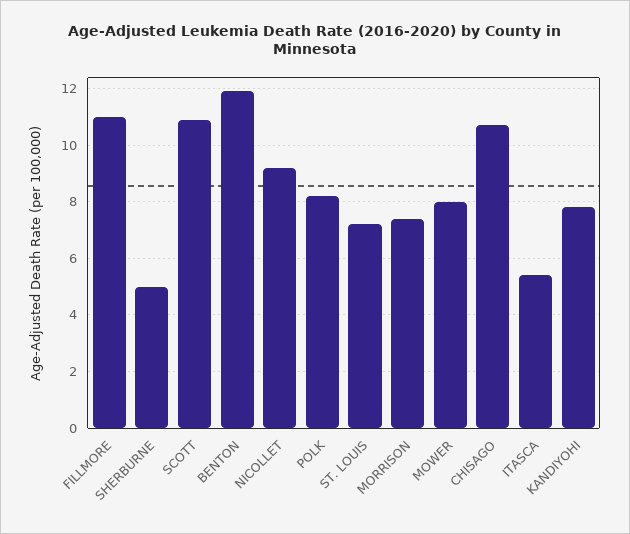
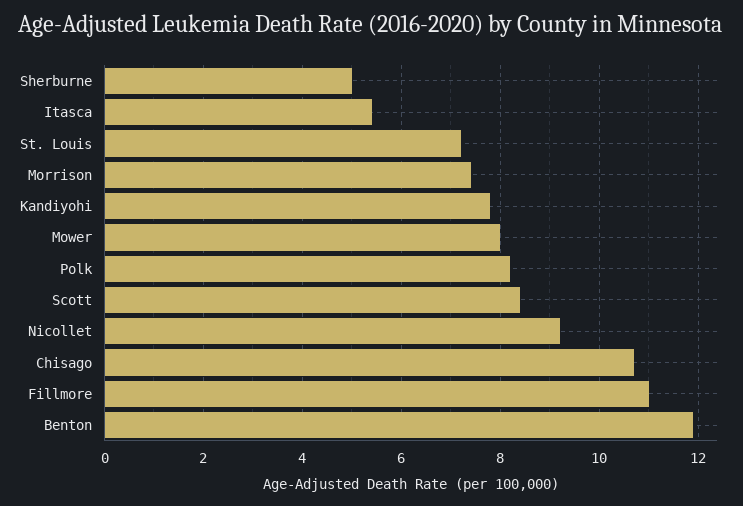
SCOTT: 11 -> 8.5

